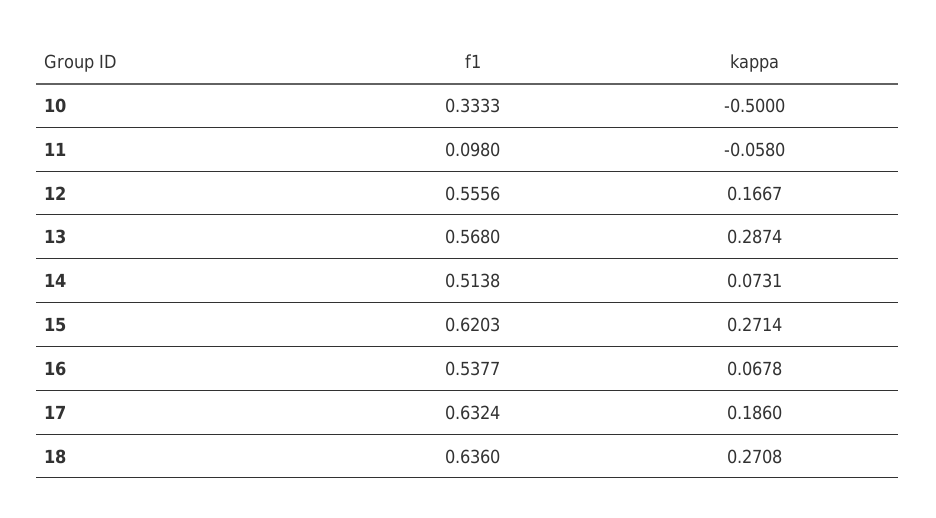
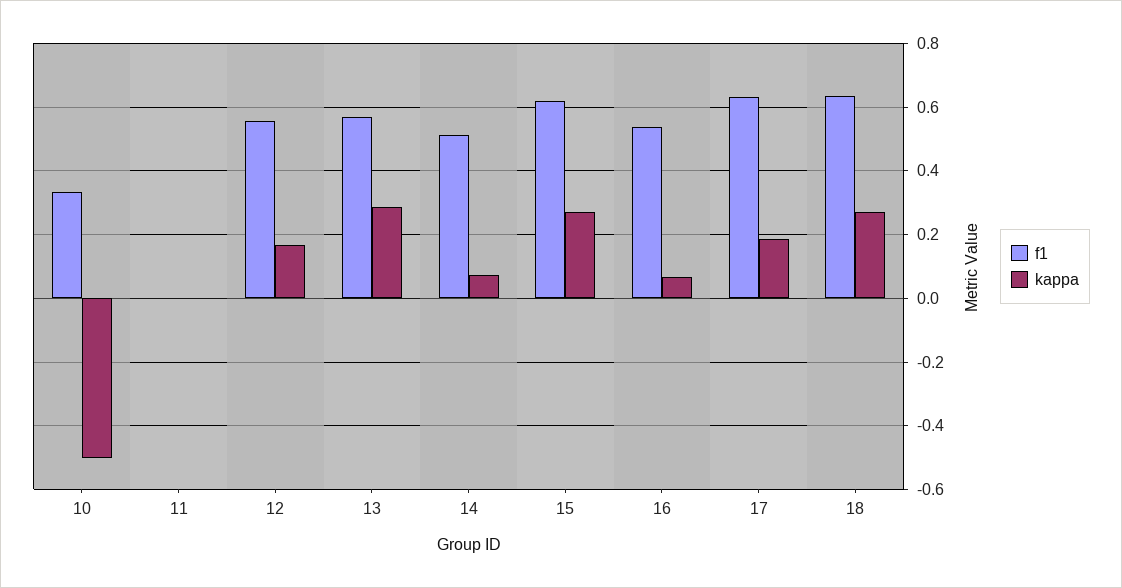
f1, 11: 0.098 -> 0
kappa, 11: -0.058 -> 0

